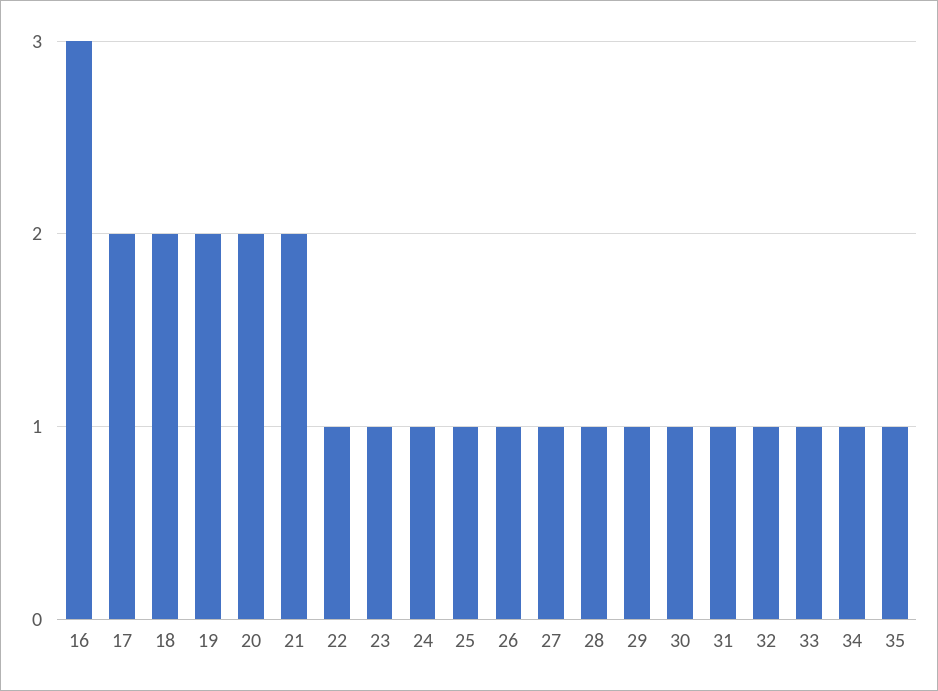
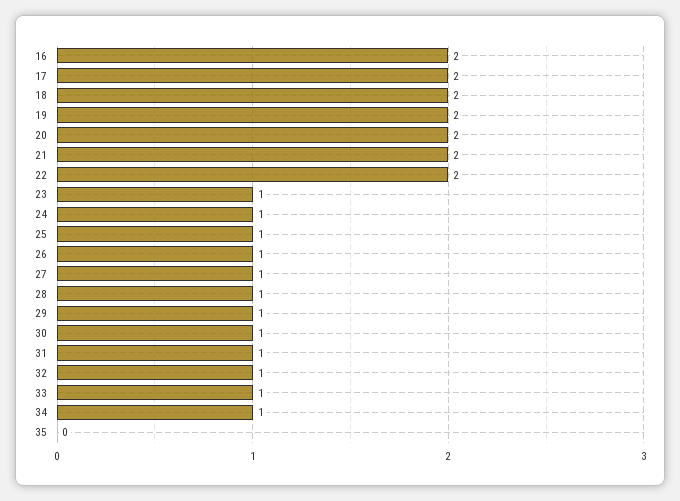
16: 3 -> 2
22: 1 -> 2
35: 1 -> 0

